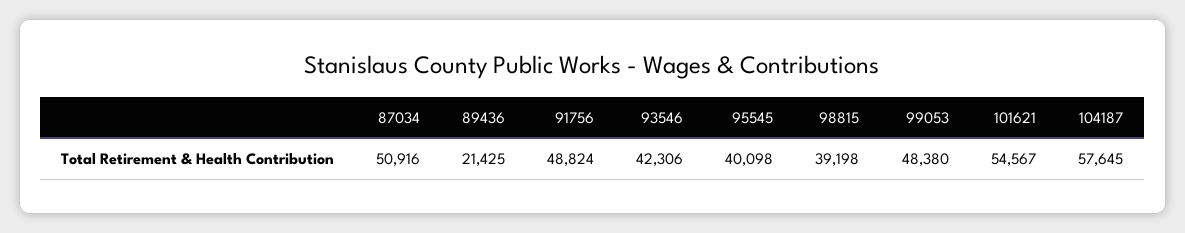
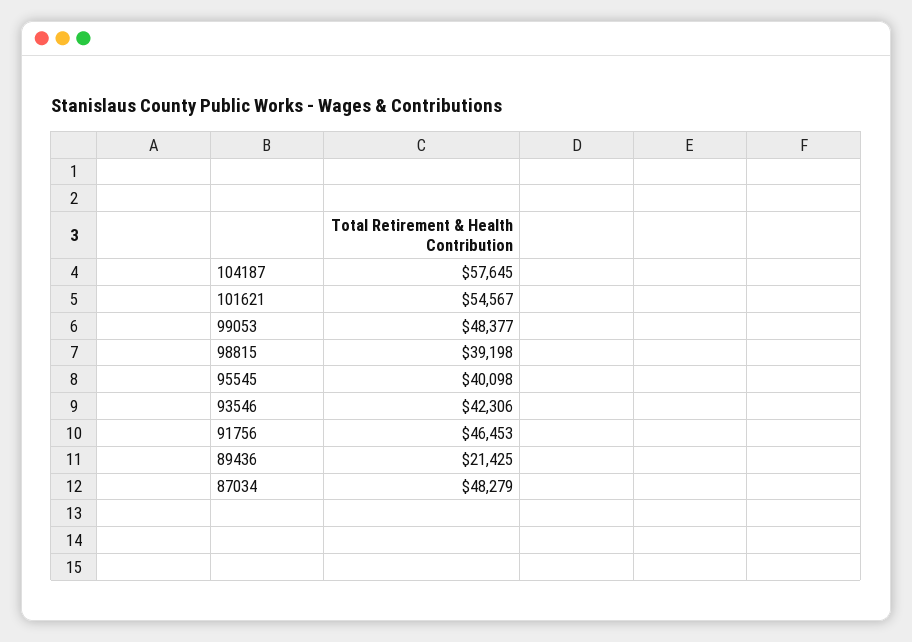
87034: 50916 -> 48279
91756: 48824 -> 46453
99053: 48380 -> 48377

